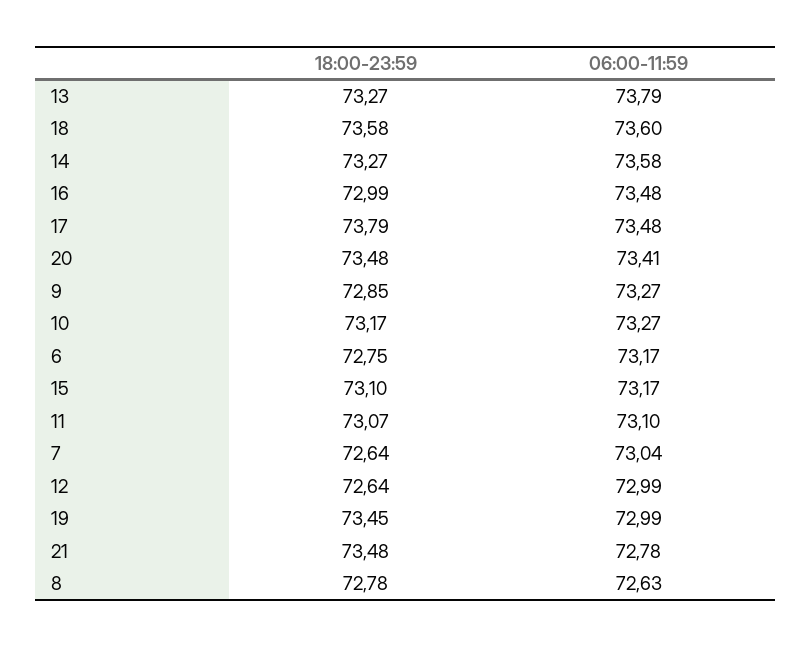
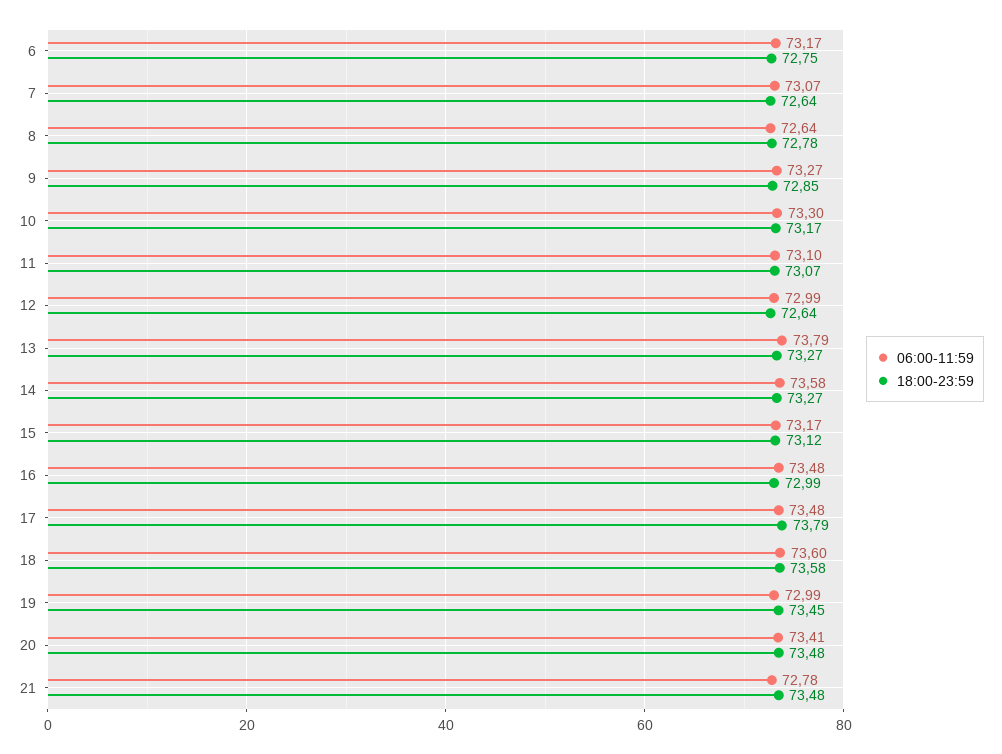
06:00-11:59, 10: 73.27 -> 73.3
18:00-23:59, 15: 73.1 -> 73.12
06:00-11:59, 7: 73.04 -> 73.07
06:00-11:59, 8: 72.63 -> 72.64

